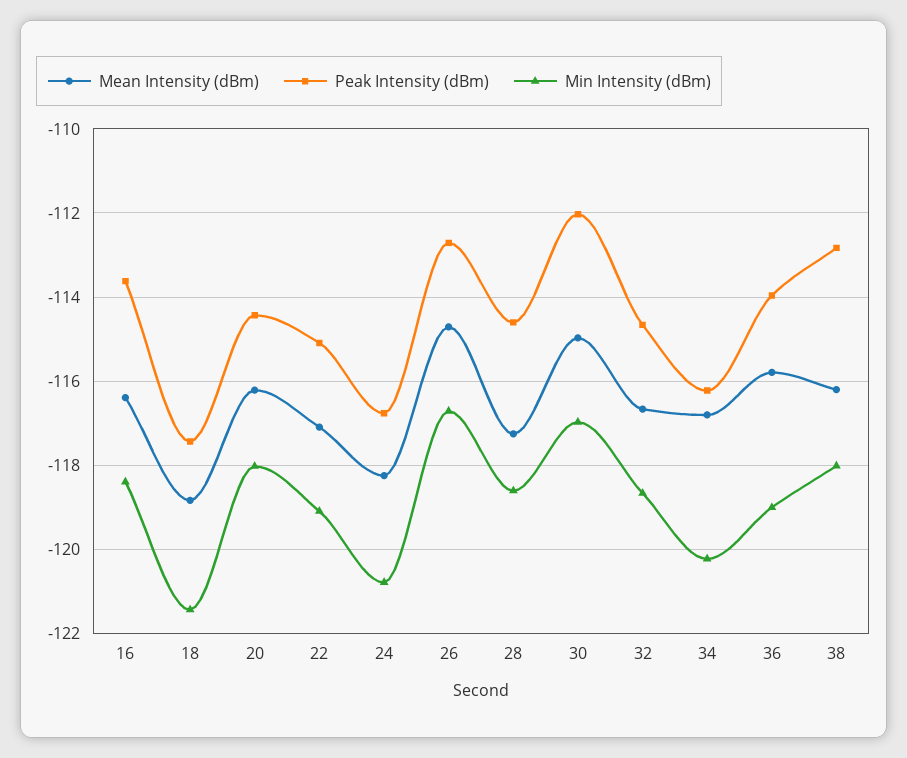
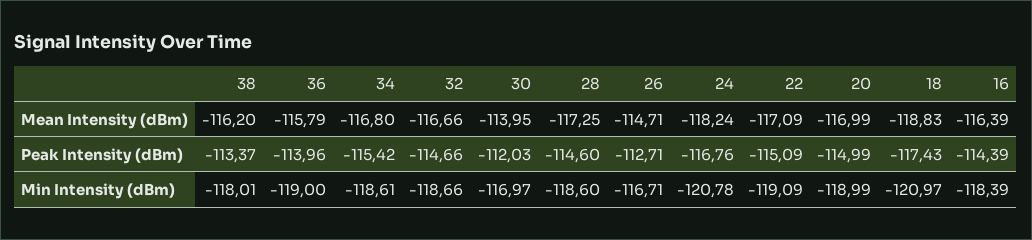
Peak Intensity (dBm), 16: -113.6 -> -114.39
Min Intensity (dBm), 18: -121.4 -> -120.97
Mean Intensity (dBm), 20: -116.2 -> -116.99
Peak Intensity (dBm), 20: -114.4 -> -114.99
Min Intensity (dBm), 20: -118 -> -118.99
Mean Intensity (dBm), 30: -115 -> -113.95
Peak Intensity (dBm), 34: -116.2 -> -115.42
Min Intensity (dBm), 34: -120.2 -> -118.61
Peak Intensity (dBm), 38: -112.8 -> -113.37

